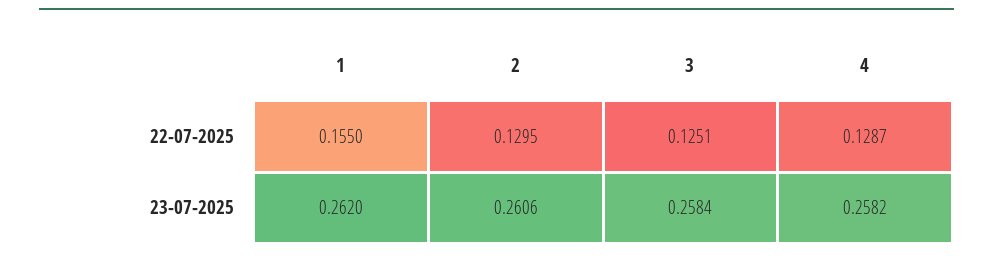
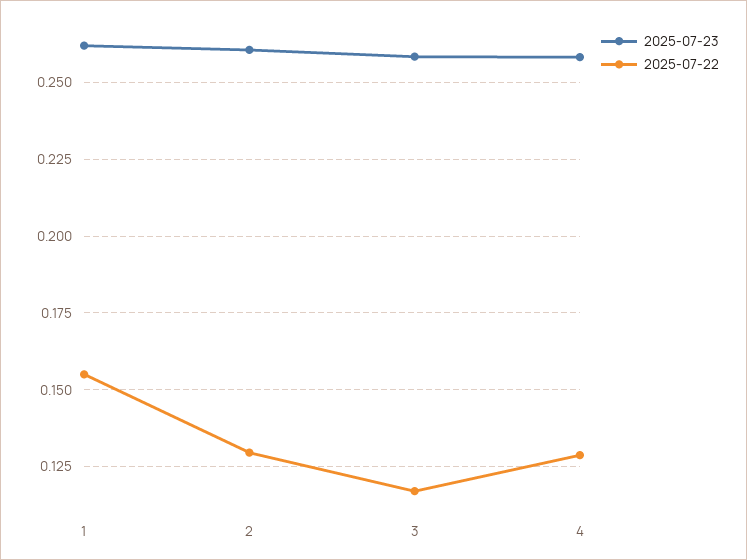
22-07-2025, 3: 0.1251 -> 0.1175

